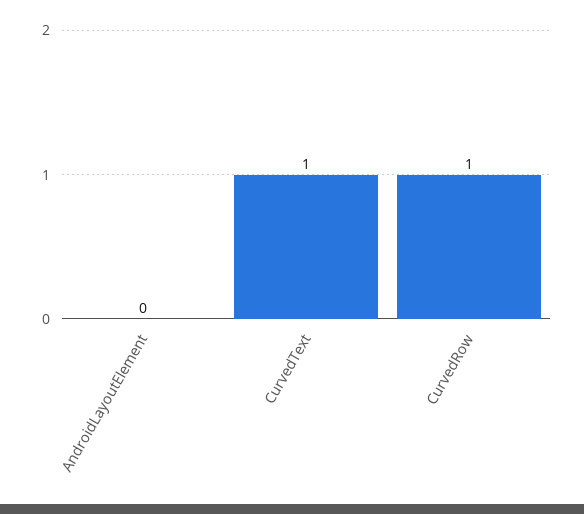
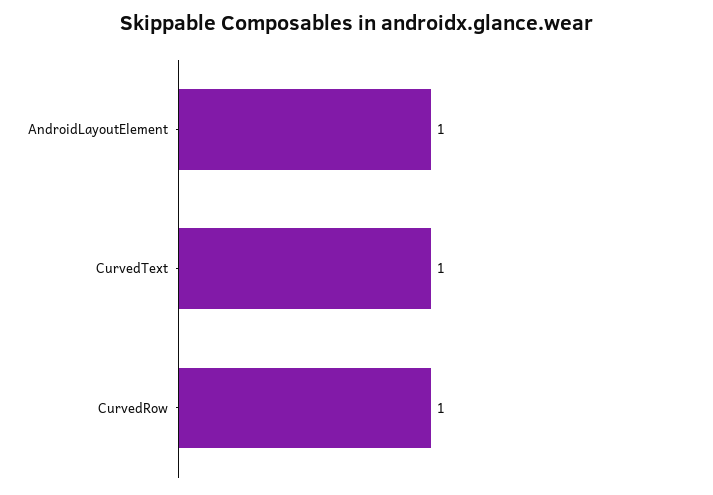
AndroidLayoutElement: 0 -> 1

